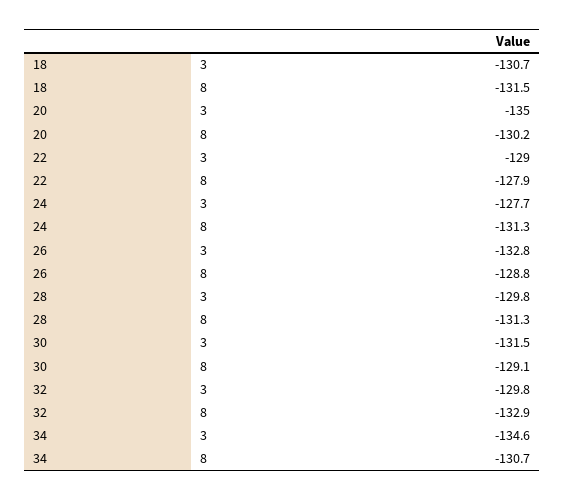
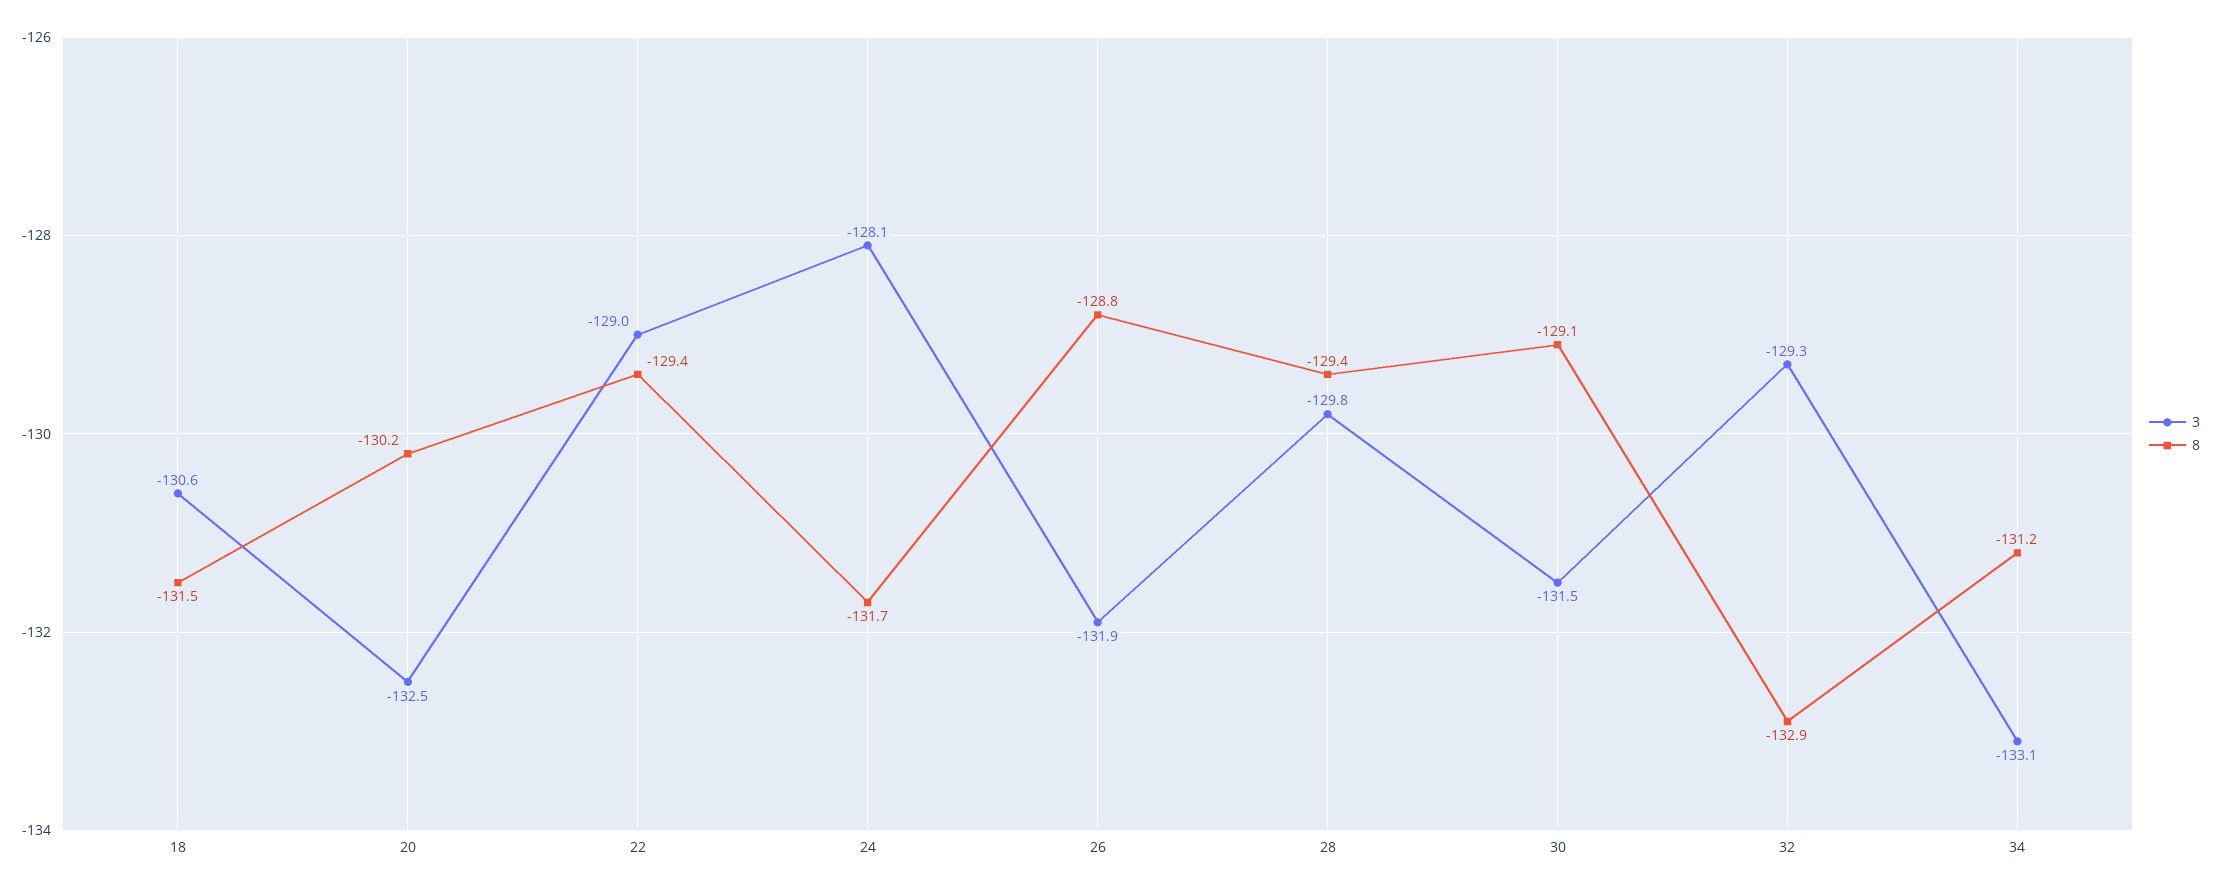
3, 18: -130.7 -> -130.6
3, 20: -135 -> -132.5
8, 22: -127.9 -> -129.4
3, 24: -127.7 -> -128.1
8, 24: -131.3 -> -131.7
3, 26: -132.8 -> -131.9
8, 28: -131.3 -> -129.4
3, 32: -129.8 -> -129.3
3, 34: -134.6 -> -133.1
8, 34: -130.7 -> -131.2

